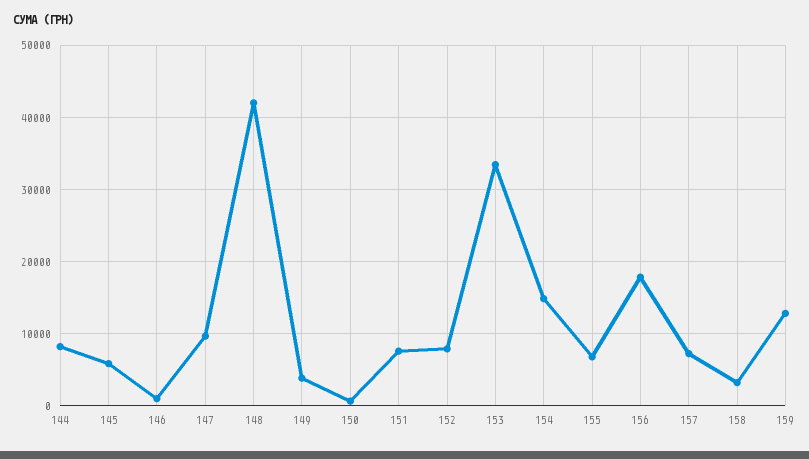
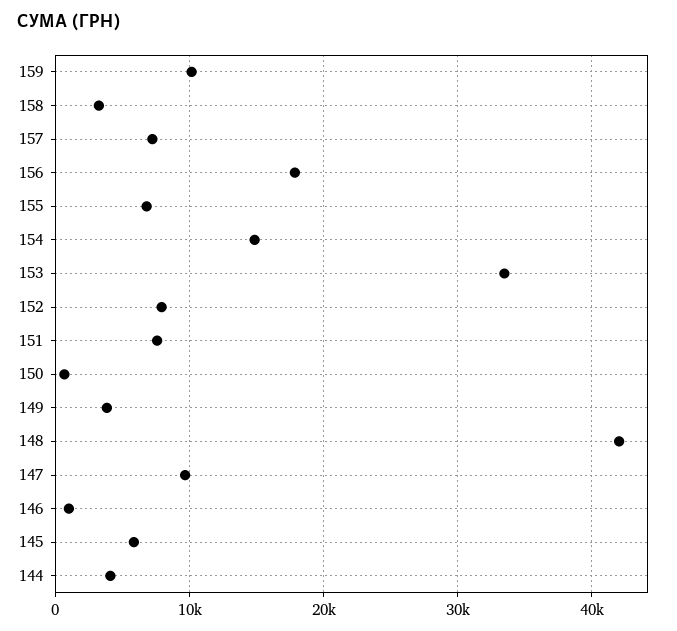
144: 8000 -> 4000
159: 13000 -> 10000

